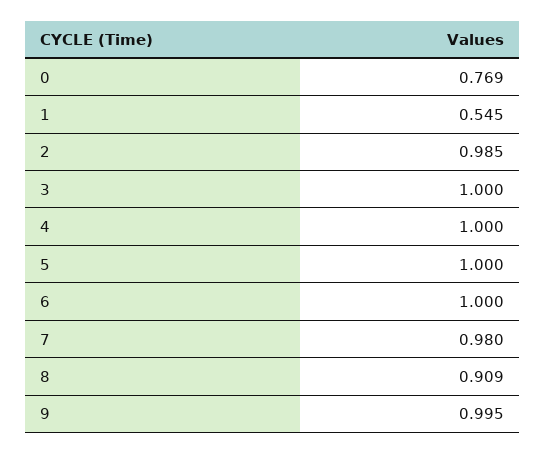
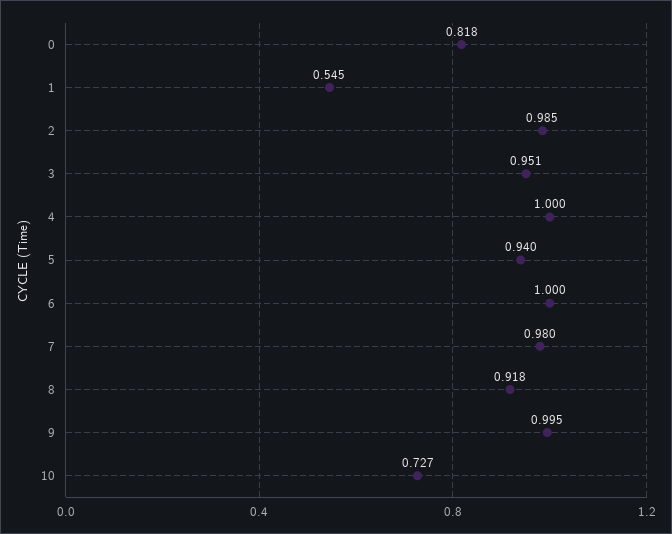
0: 0.769 -> 0.818
3: 1 -> 0.951
5: 1 -> 0.94
8: 0.909 -> 0.918
10: none -> 0.727

